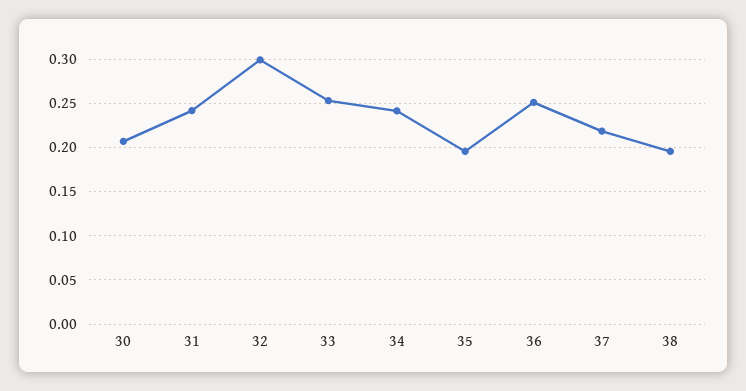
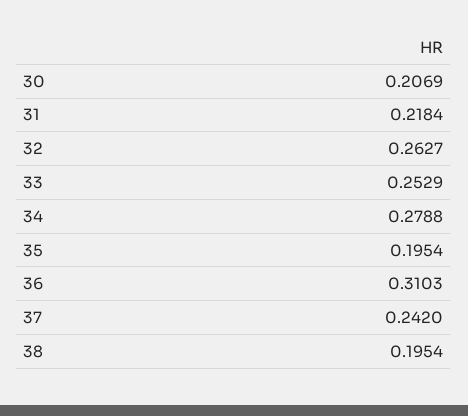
31: 0.24 -> 0.2184
32: 0.3 -> 0.2627
34: 0.24 -> 0.2788
36: 0.25 -> 0.3103
37: 0.22 -> 0.242

